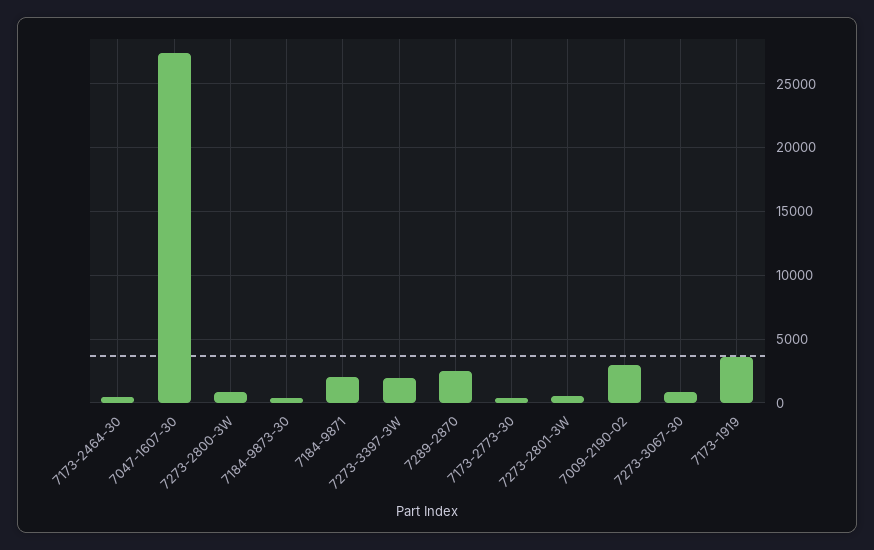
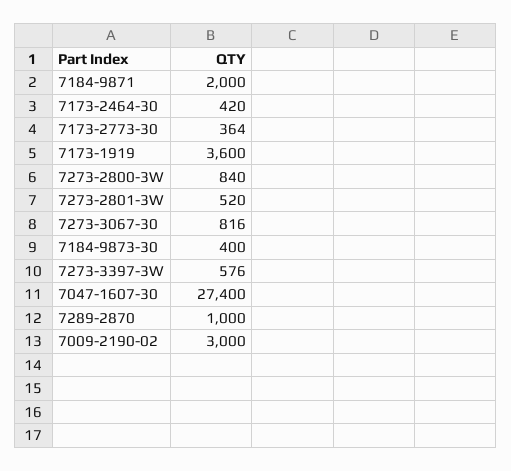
7273-3397-3W: 2000 -> 576
7289-2870: 2500 -> 1000

